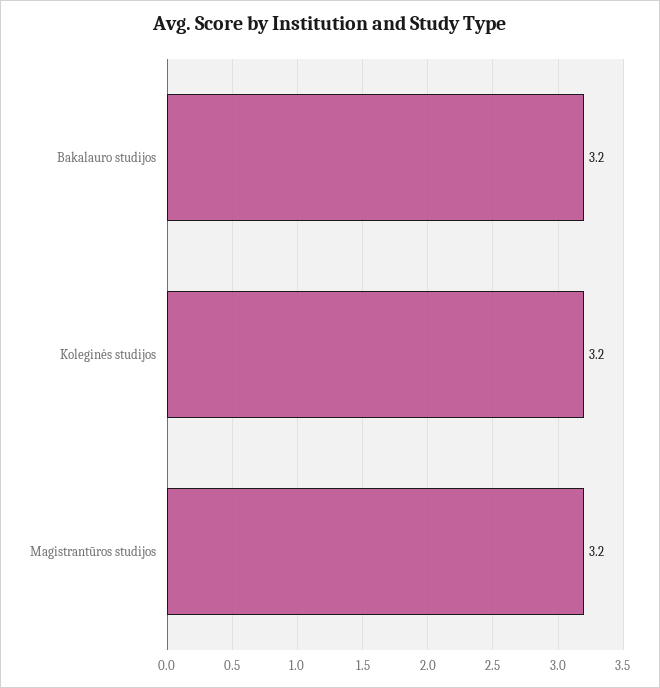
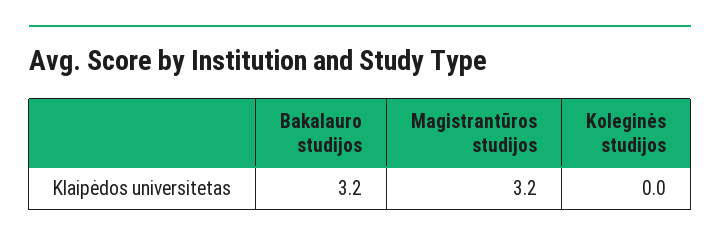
Koleginės studijos: 3.2 -> 0

